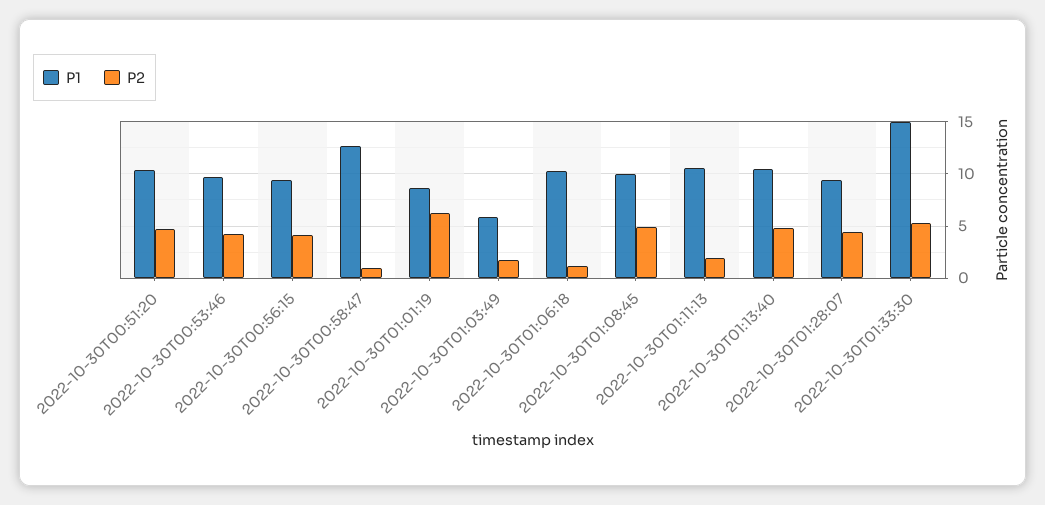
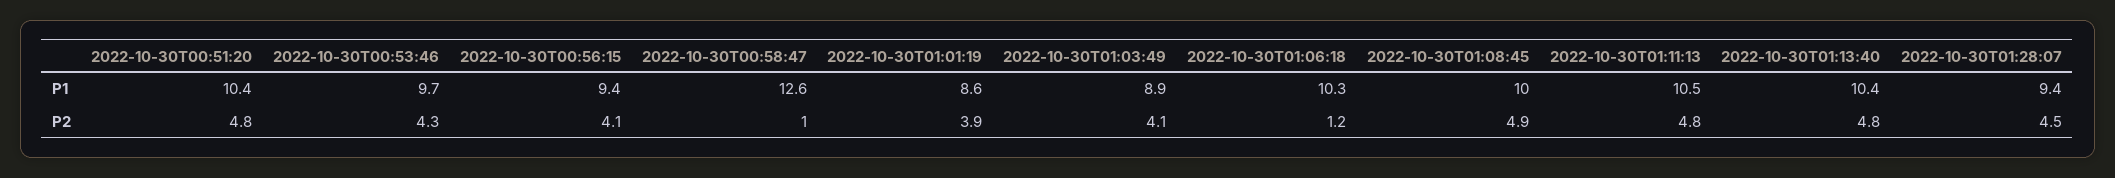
P2, 2022-10-30T01:01:19: 6 -> 3.9
P1, 2022-10-30T01:03:49: 6 -> 8.9
P2, 2022-10-30T01:03:49: 2 -> 4.1
P2, 2022-10-30T01:11:13: 2 -> 4.8
P1, 2022-10-30T01:33:30: 15 -> none
P2, 2022-10-30T01:33:30: 5 -> none

